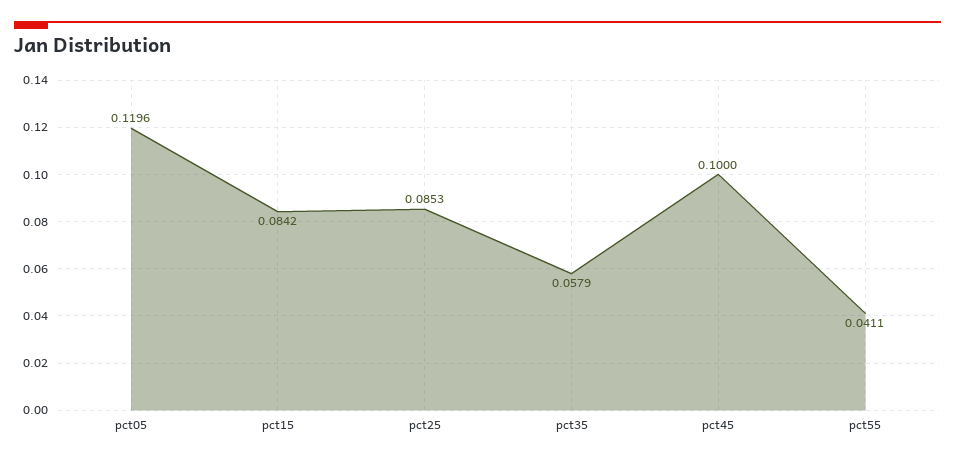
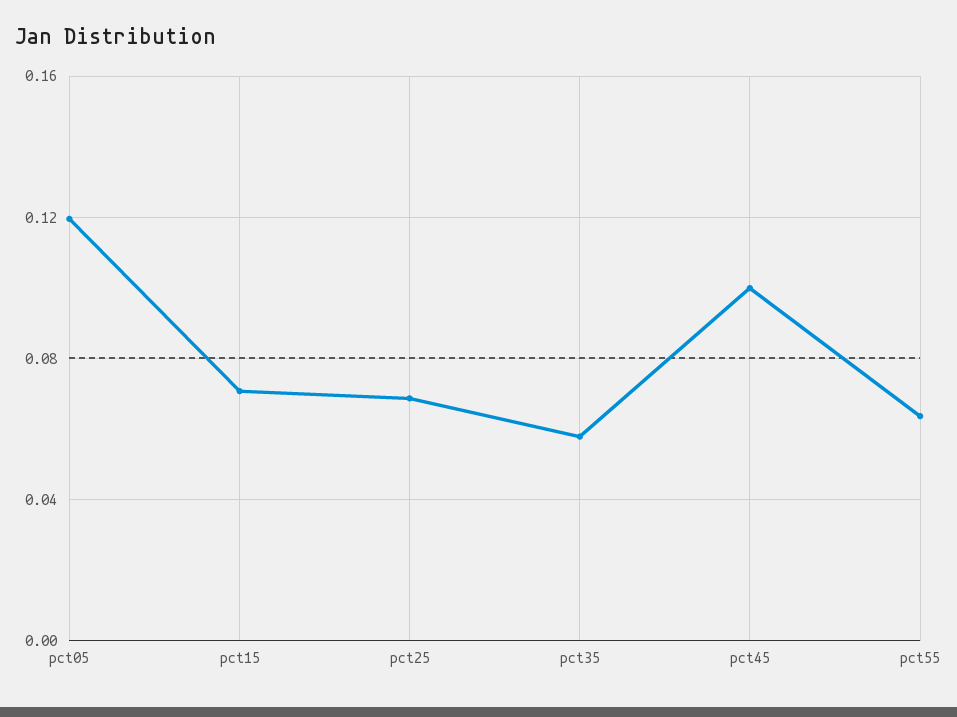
pct15: 0.0842 -> 0.07
pct25: 0.0853 -> 0.07
pct55: 0.0411 -> 0.065

